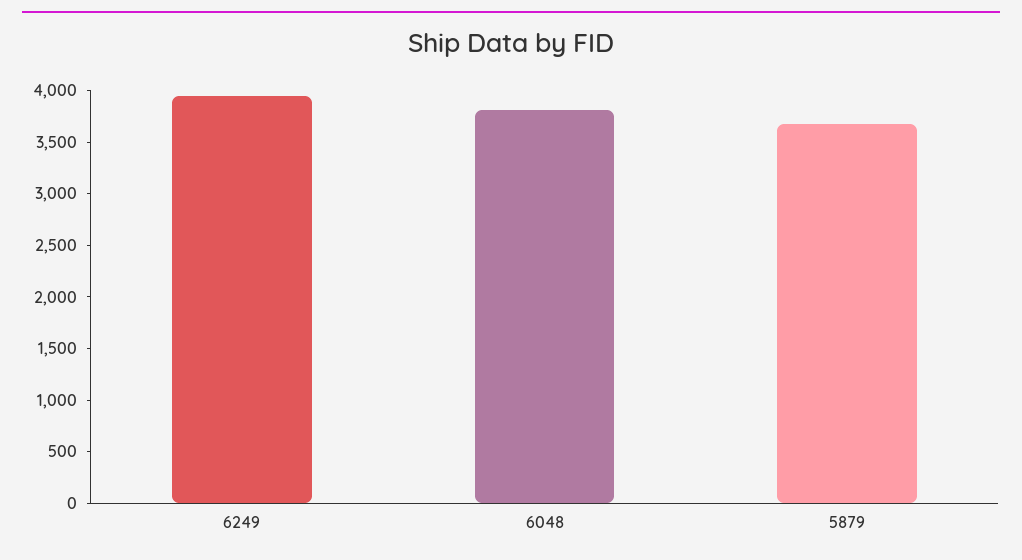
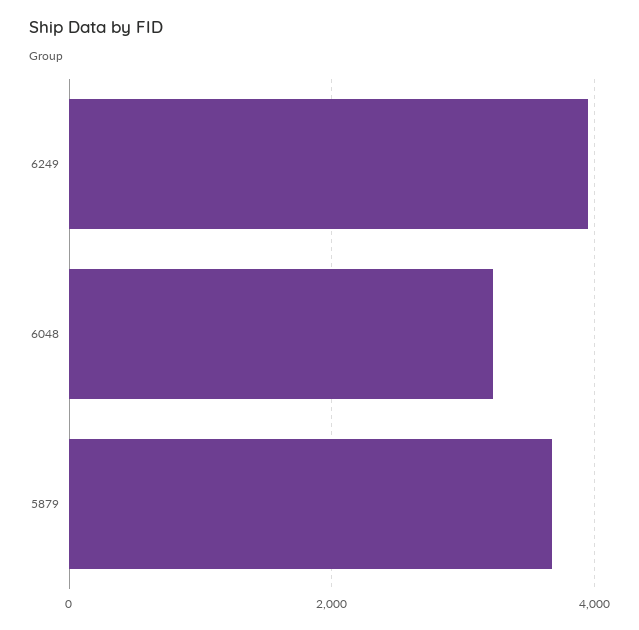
6048: 3800 -> 3200

